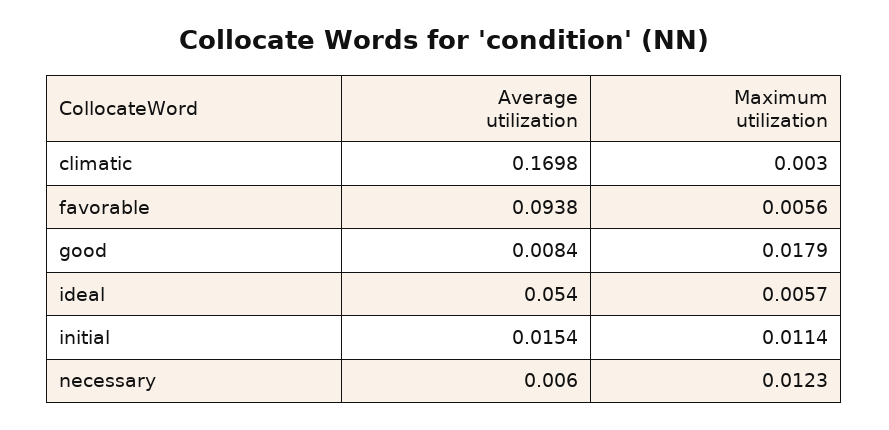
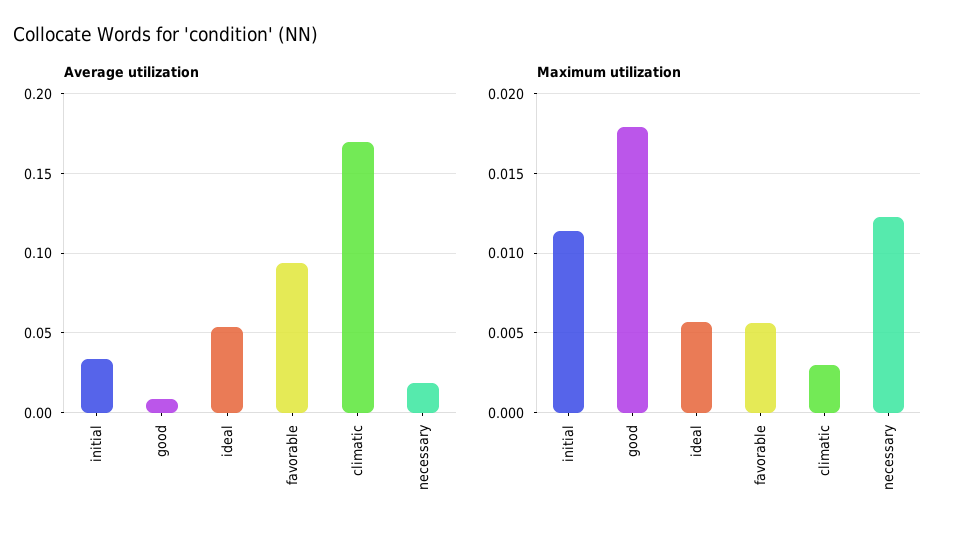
Average utilization, initial: 0.0154 -> 0.035
Average utilization, necessary: 0.006 -> 0.02

